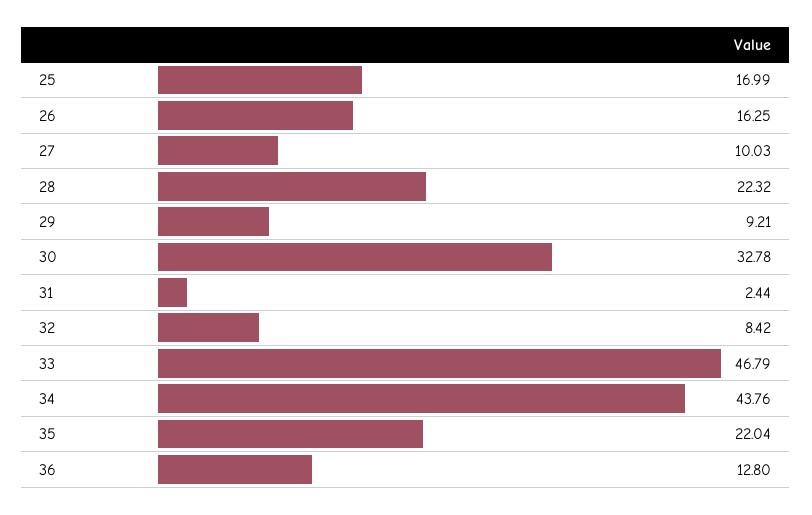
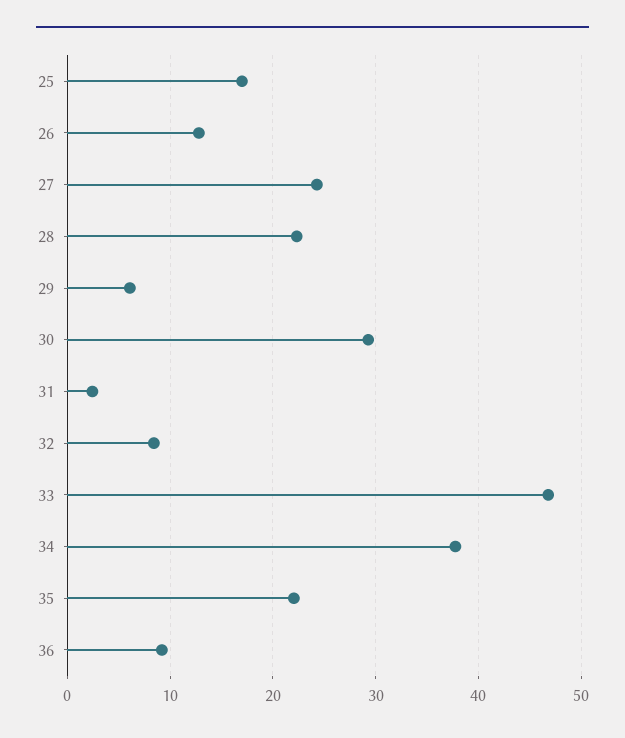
26: 16.25 -> 13
27: 10.03 -> 24
29: 9.21 -> 6
30: 32.78 -> 29
34: 43.76 -> 38
36: 12.8 -> 9

